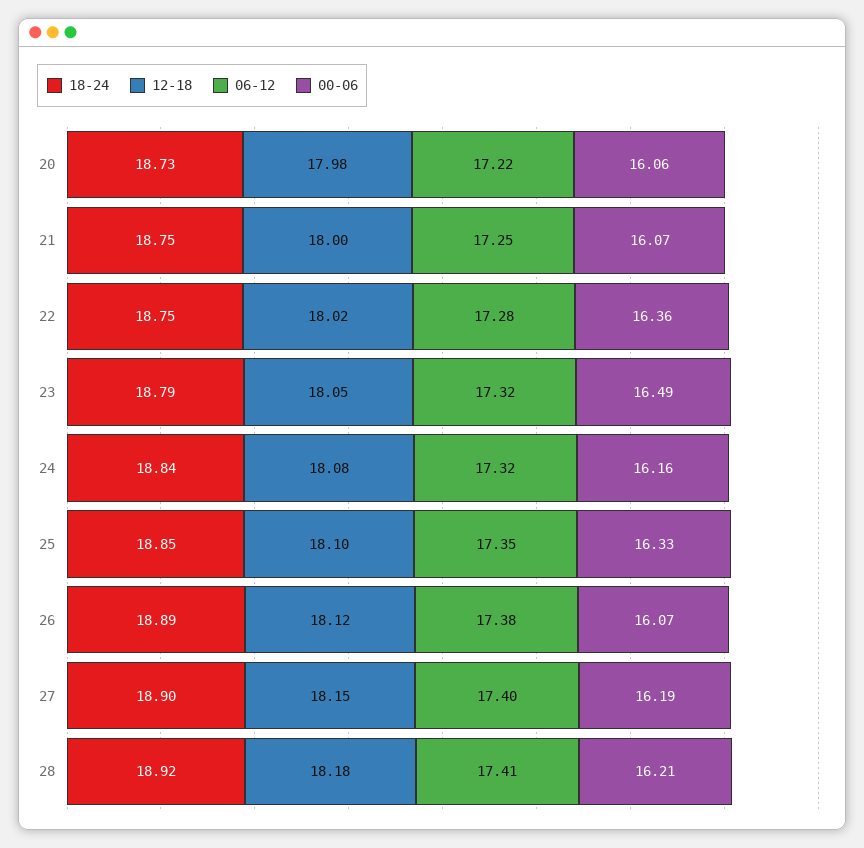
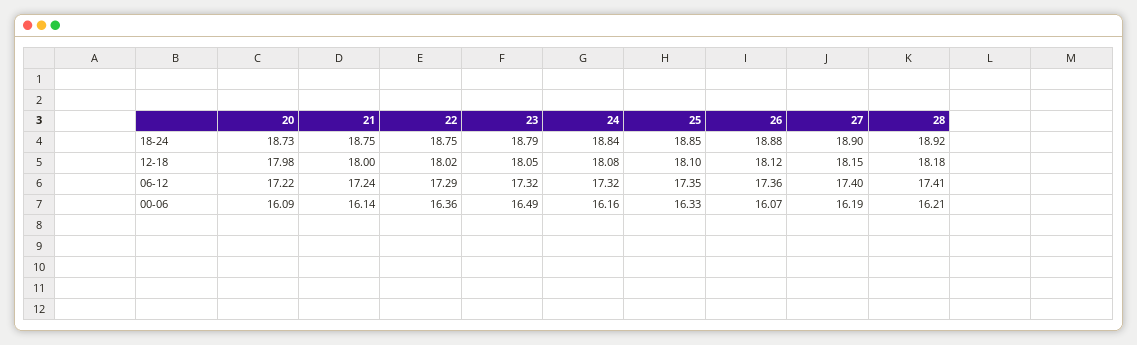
00-06, 20: 16.06 -> 16.09
06-12, 21: 17.25 -> 17.24
00-06, 21: 16.07 -> 16.14
06-12, 22: 17.28 -> 17.29
18-24, 26: 18.89 -> 18.88
06-12, 26: 17.38 -> 17.36

